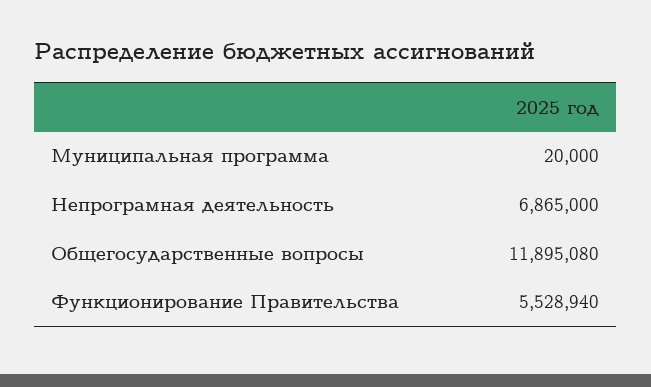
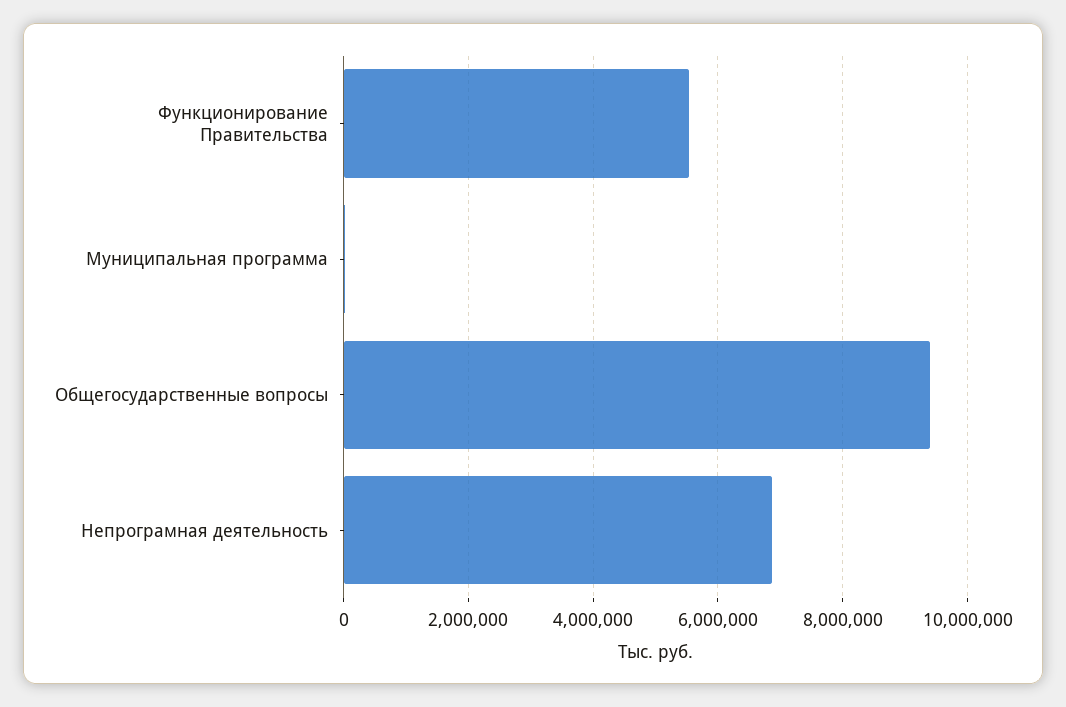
Общегосударственные вопросы: 11895080 -> 9400000

